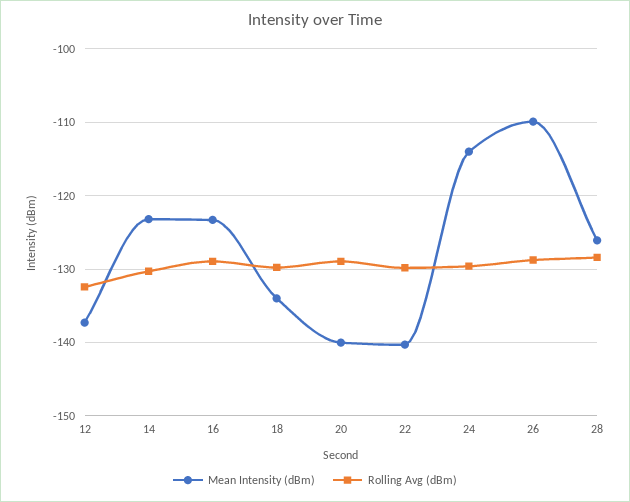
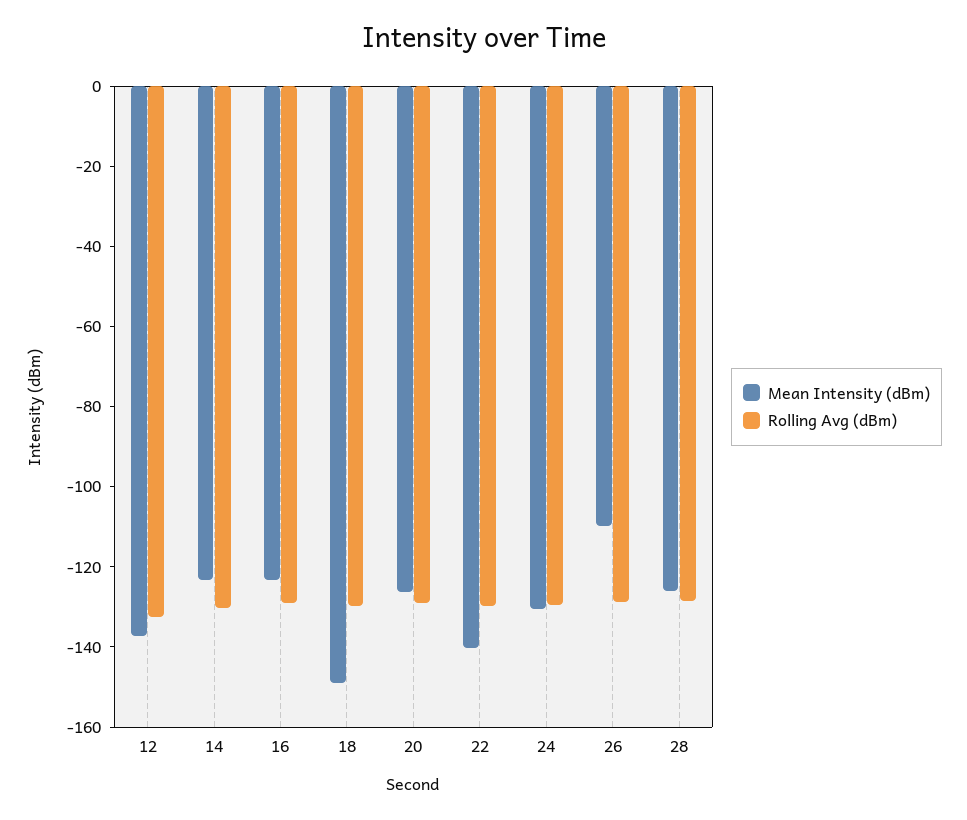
Mean Intensity (dBm), 18: -134 -> -150
Mean Intensity (dBm), 20: -140 -> -125
Mean Intensity (dBm), 24: -114 -> -130

